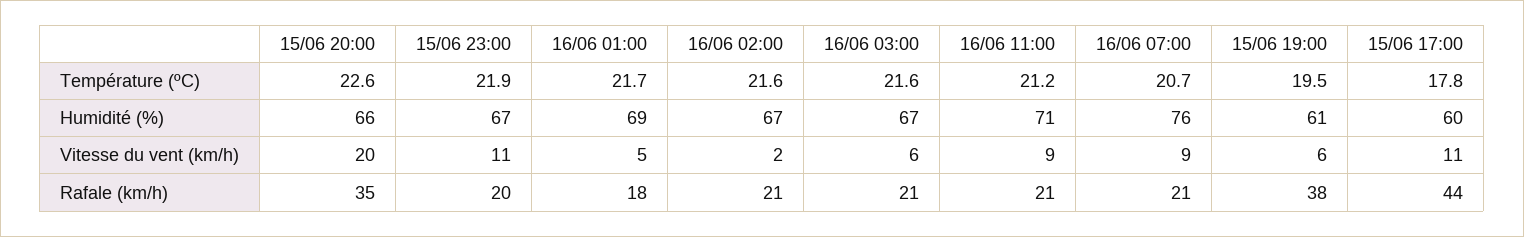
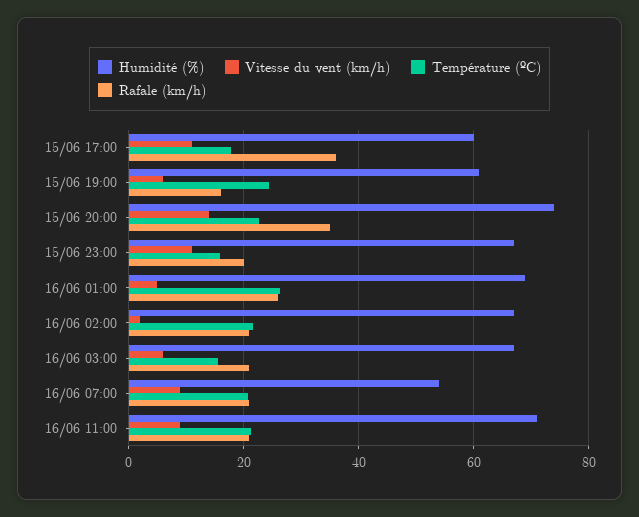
Température (ºC), 15/06 23:00: 21.9 -> 16
Température (ºC), 16/06 01:00: 21.7 -> 26
Température (ºC), 16/06 03:00: 21.6 -> 16
Température (ºC), 15/06 19:00: 19.5 -> 24
Humidité (%), 15/06 20:00: 66 -> 74
Humidité (%), 16/06 07:00: 76 -> 54
Vitesse du vent (km/h), 15/06 20:00: 20 -> 14
Rafale (km/h), 16/06 01:00: 18 -> 26
Rafale (km/h), 15/06 19:00: 38 -> 16
Rafale (km/h), 15/06 17:00: 44 -> 36

